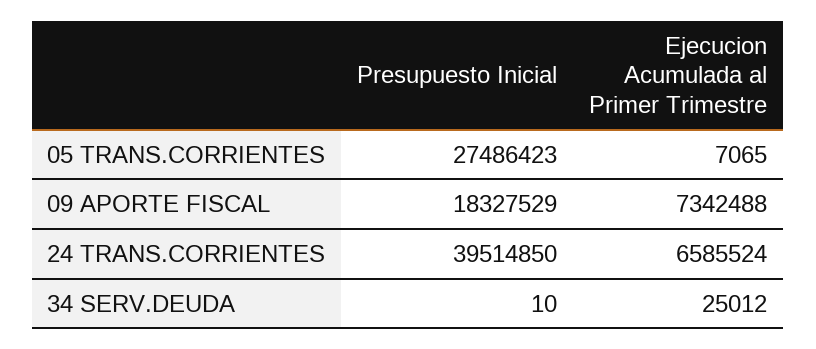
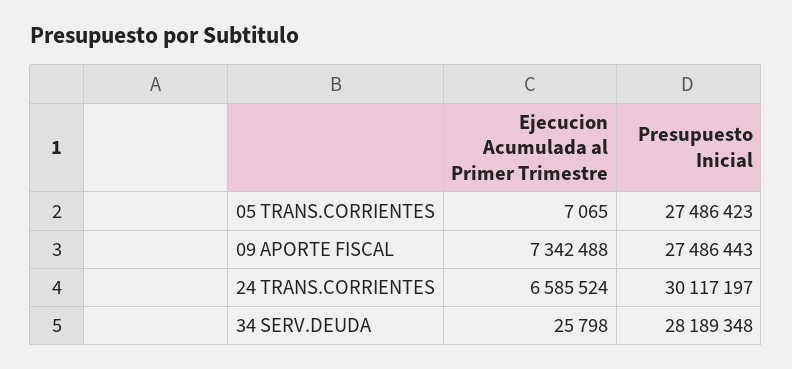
Presupuesto Inicial, 09 APORTE FISCAL: 18327529 -> 27486443
Presupuesto Inicial, 24 TRANS.CORRIENTES: 39514850 -> 30117197
Presupuesto Inicial, 34 SERV.DEUDA: 10 -> 28189348
Ejecucion Acumulada al Primer Trimestre, 34 SERV.DEUDA: 25012 -> 25798

